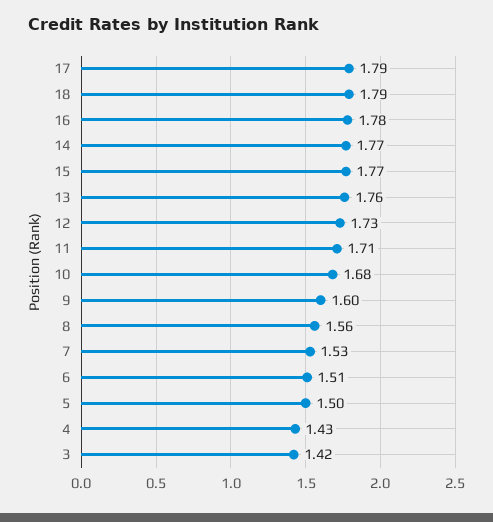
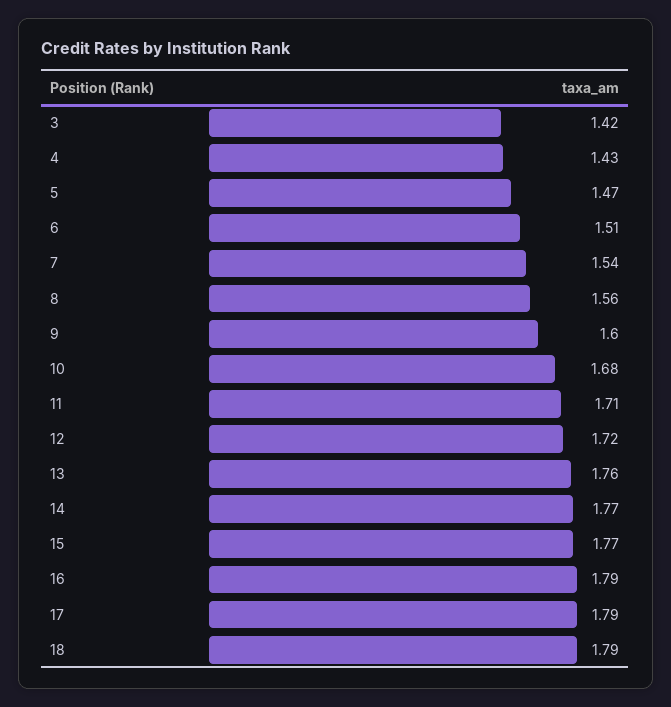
16: 1.78 -> 1.79
12: 1.73 -> 1.72
7: 1.53 -> 1.54
5: 1.5 -> 1.47

